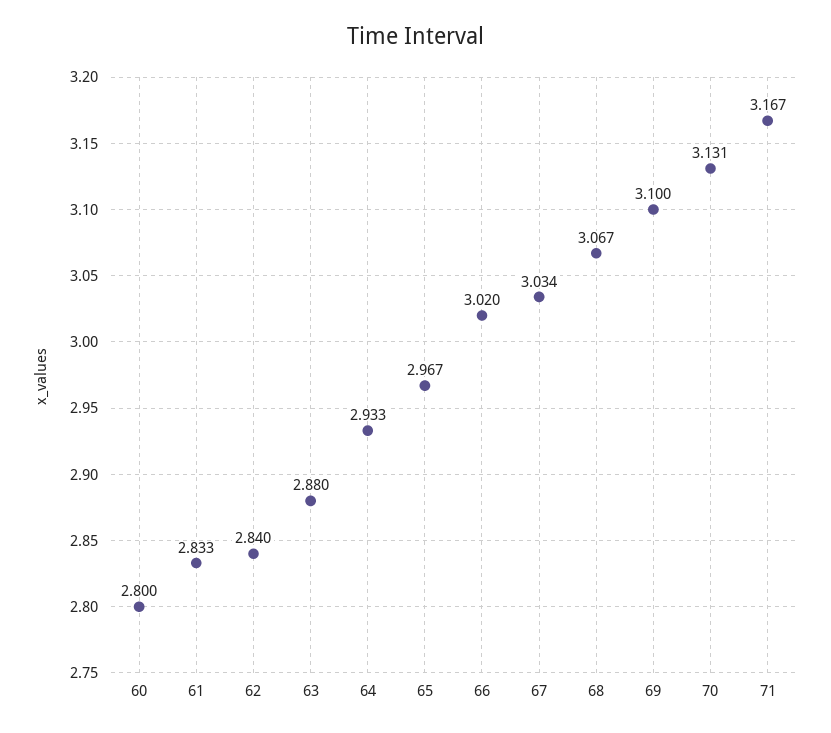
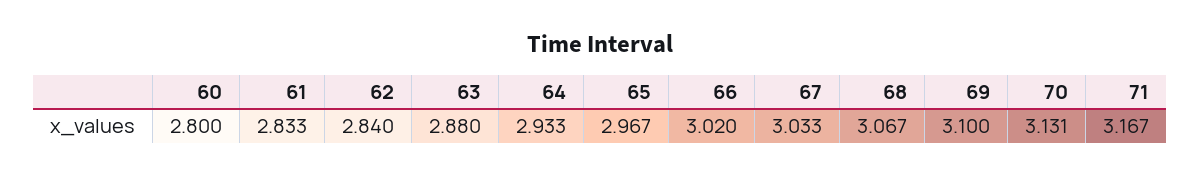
67: 3.034 -> 3.033

